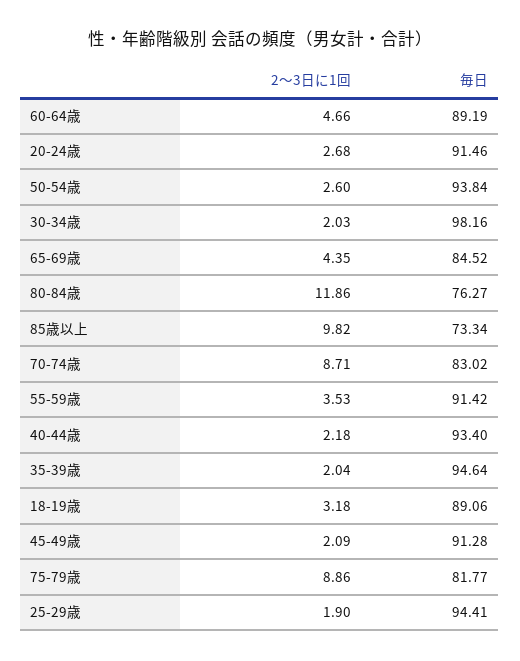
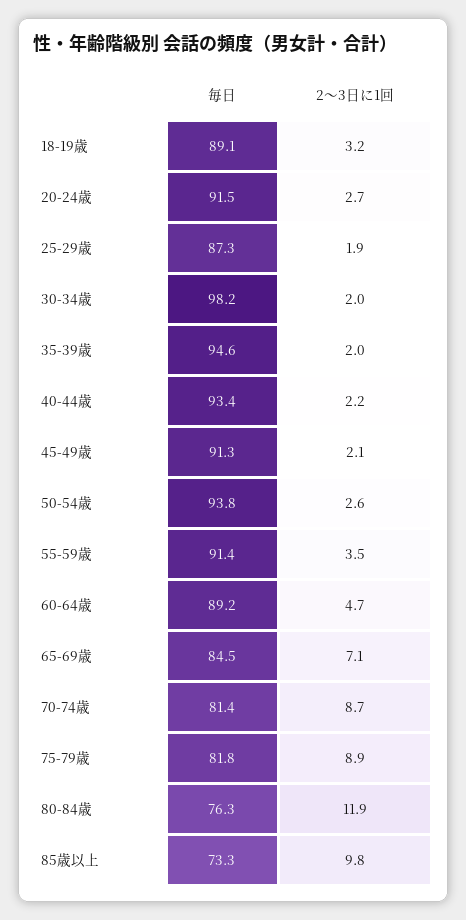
2～3日に1回, 65-69歳: 4.35 -> 7.1
毎日, 70-74歳: 83.02 -> 81.4
毎日, 25-29歳: 94.41 -> 87.3

